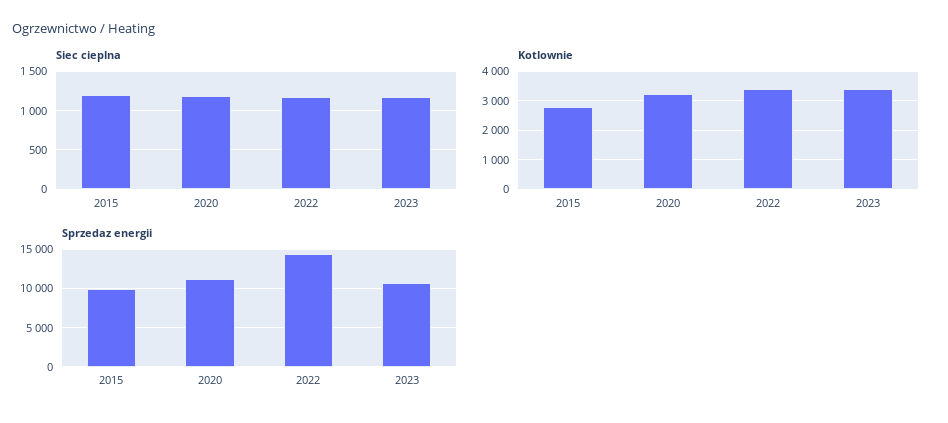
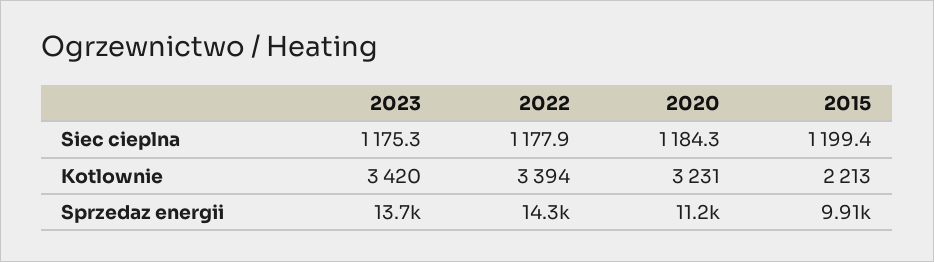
Kotlownie, 2015: 2750 -> 2213
Sprzedaz energii, 2023: 11000 -> 13700

